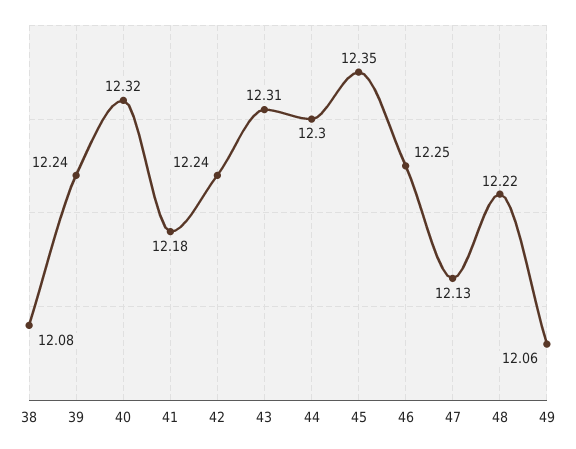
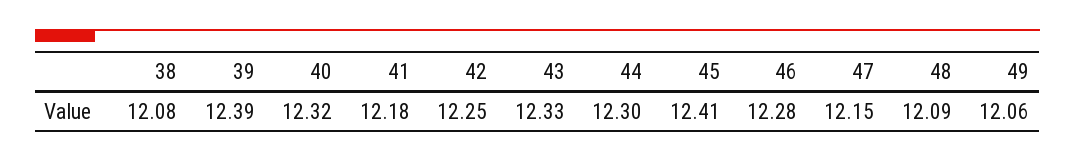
39: 12.24 -> 12.39
42: 12.24 -> 12.25
43: 12.31 -> 12.33
45: 12.35 -> 12.41
46: 12.25 -> 12.28
47: 12.13 -> 12.15
48: 12.22 -> 12.09

